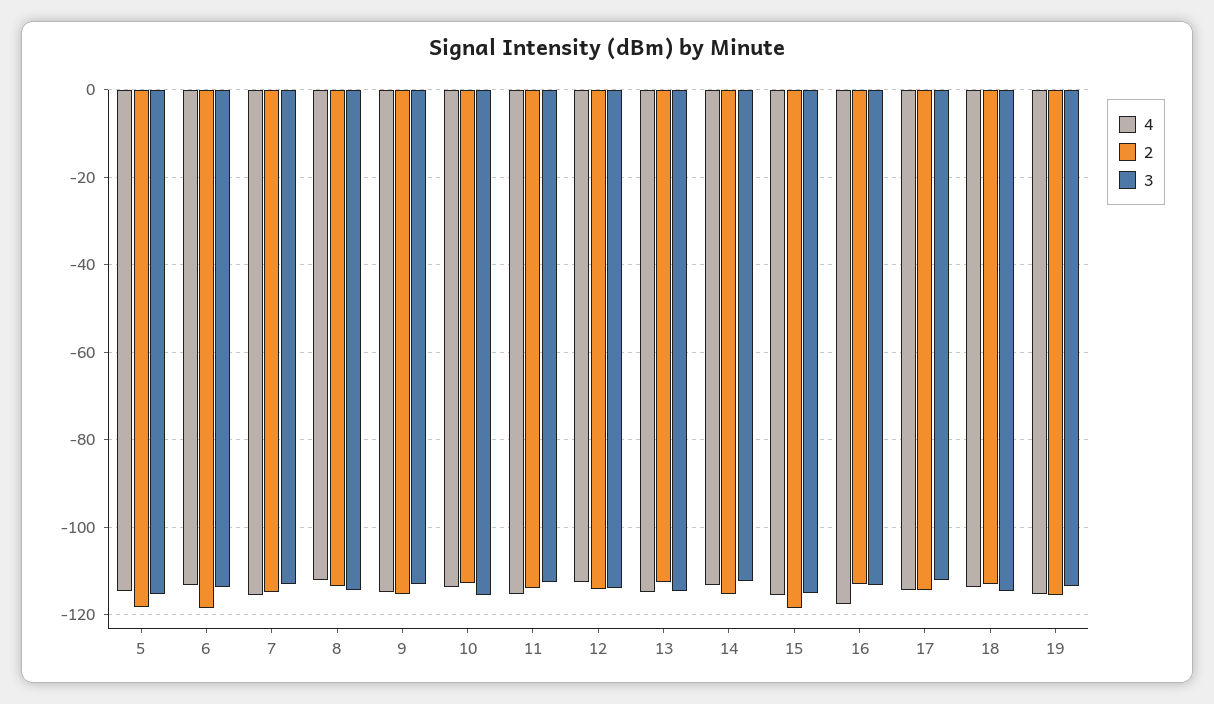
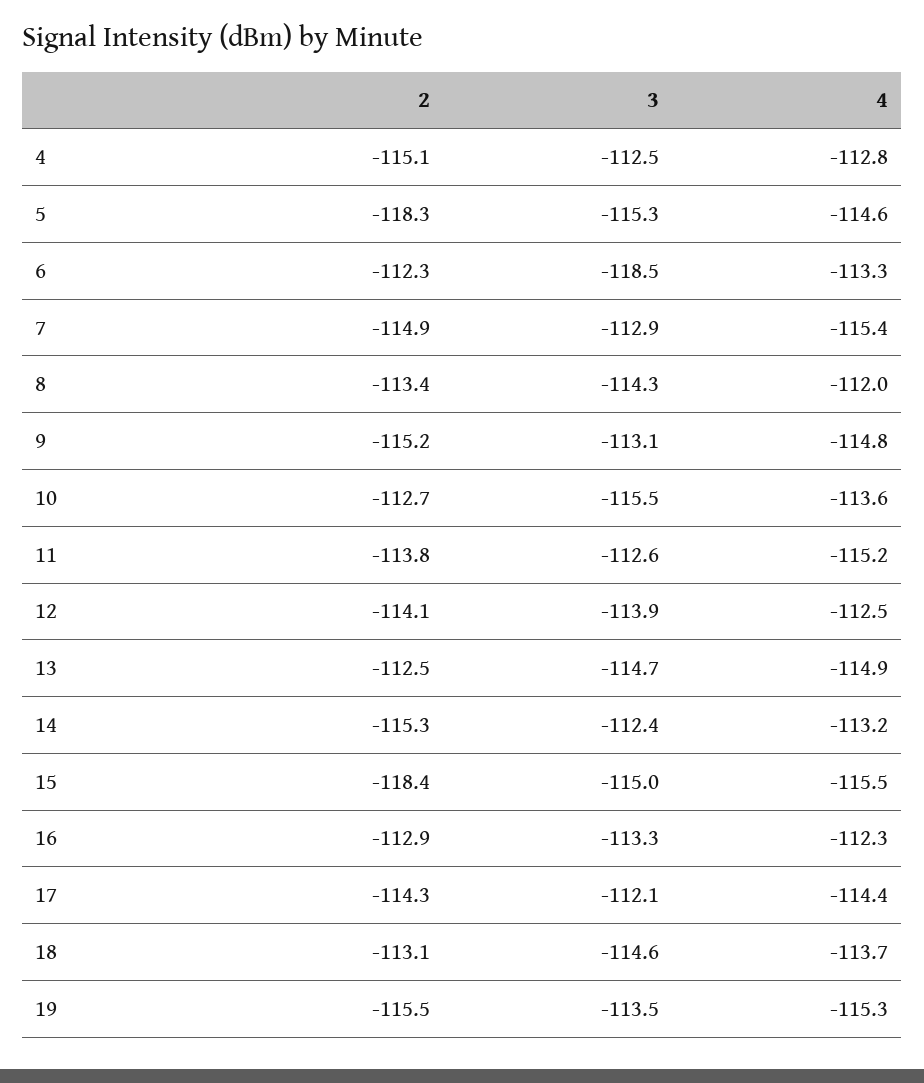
2, 6: -118 -> -112.3
3, 6: -114 -> -118.5
4, 16: -118 -> -112.3
2, 4: none -> -115.1
3, 4: none -> -112.5
4, 4: none -> -112.8

